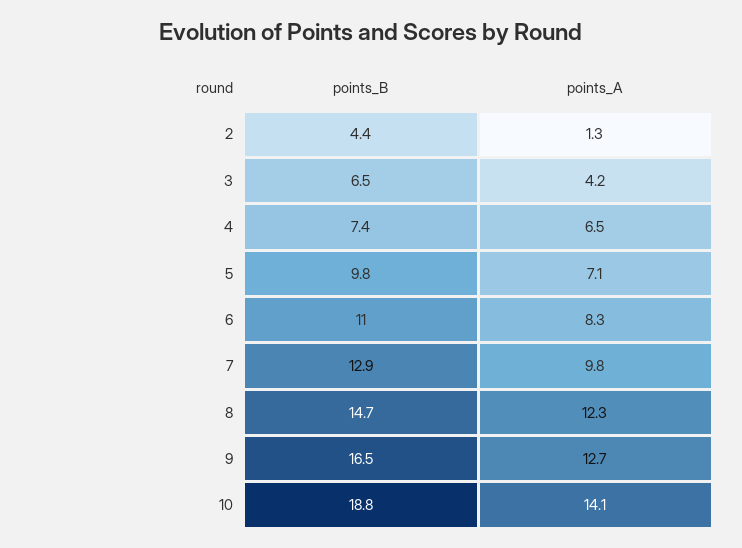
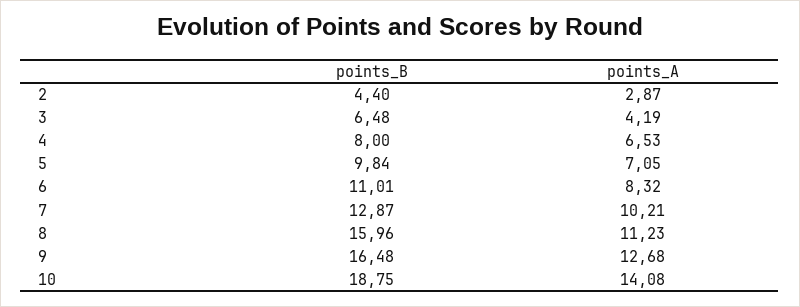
points_A, 2: 1.3 -> 2.87
points_B, 4: 7.4 -> 8
points_A, 7: 9.8 -> 10.21
points_B, 8: 14.7 -> 15.96
points_A, 8: 12.3 -> 11.23

